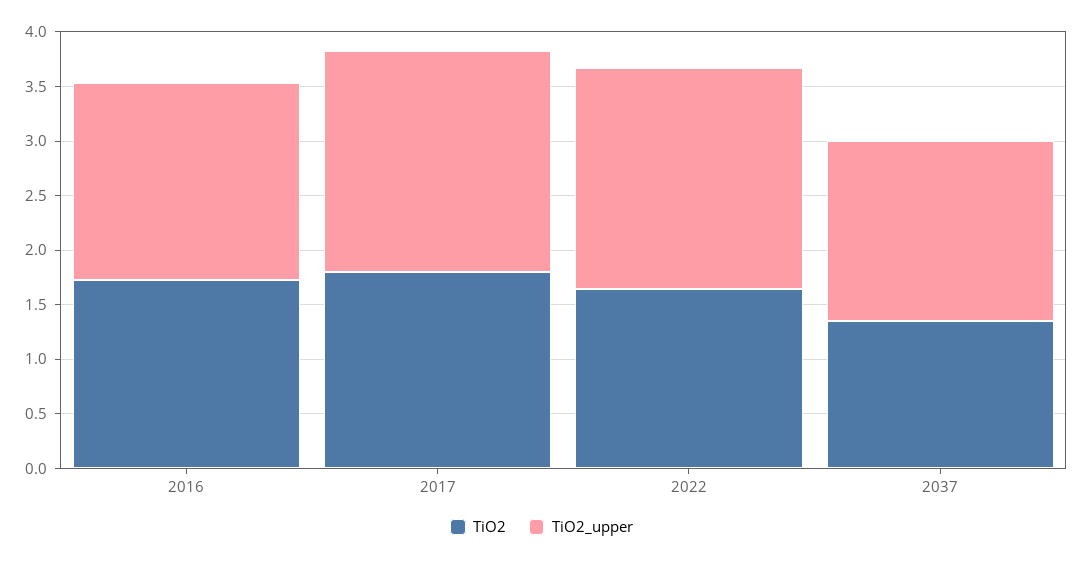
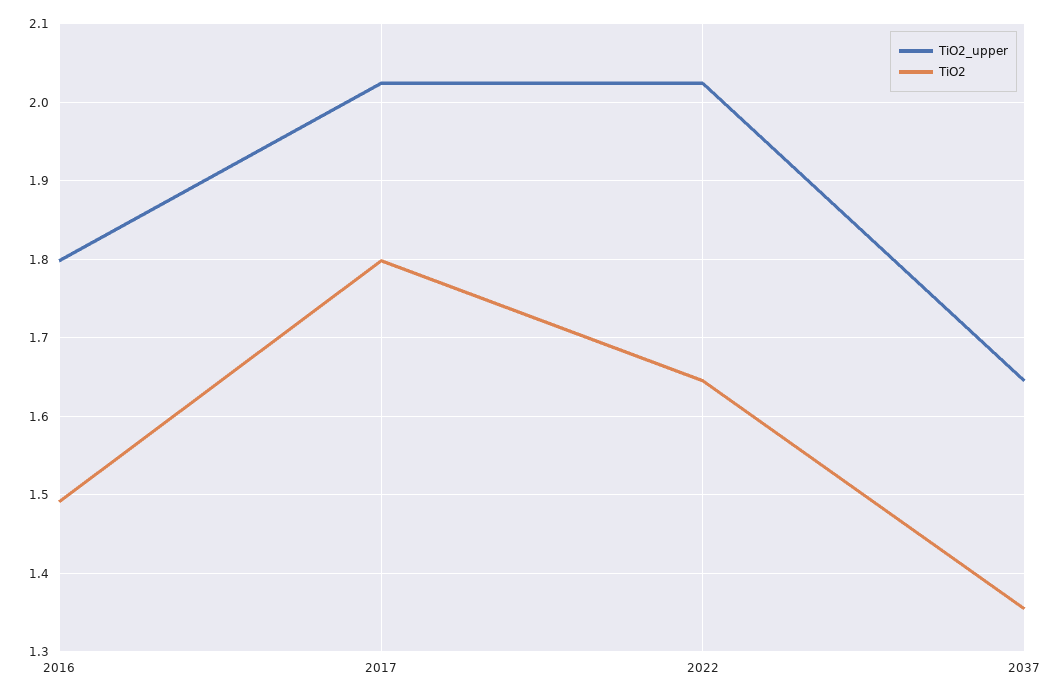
TiO2, 2016: 1.7 -> 1.49

